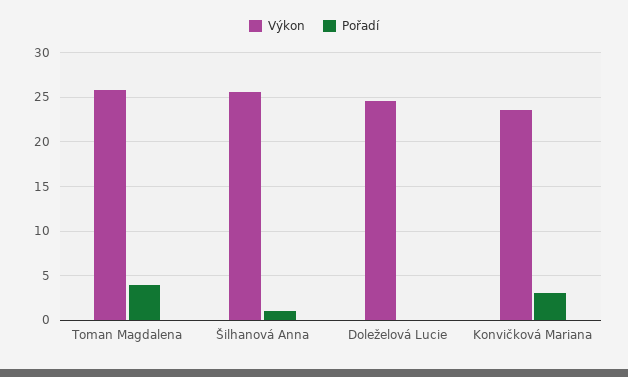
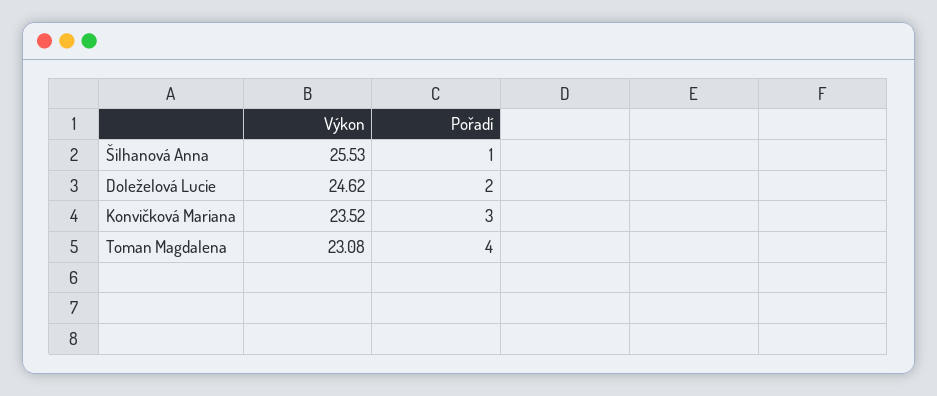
Výkon, Toman Magdalena: 26 -> 23.08
Pořadí, Doleželová Lucie: 0 -> 2

